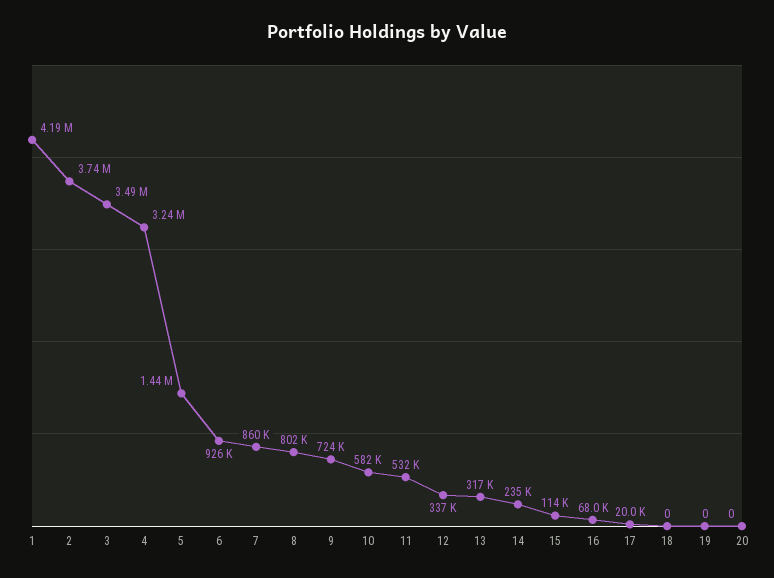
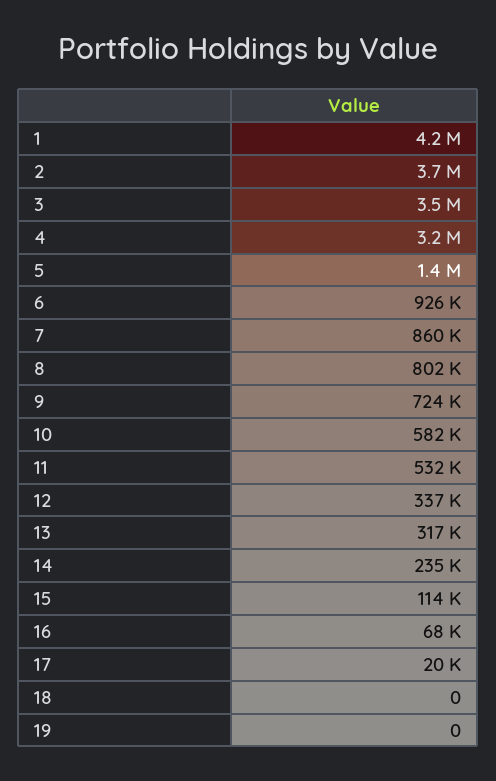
20: 0 -> none

